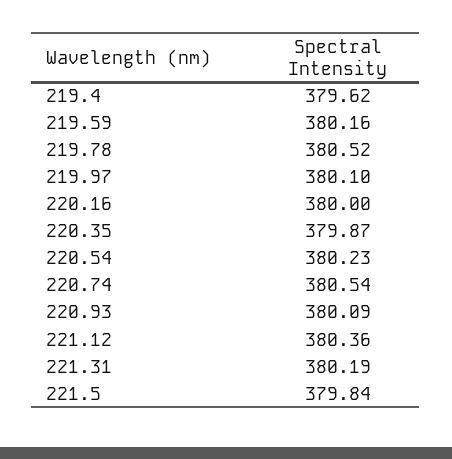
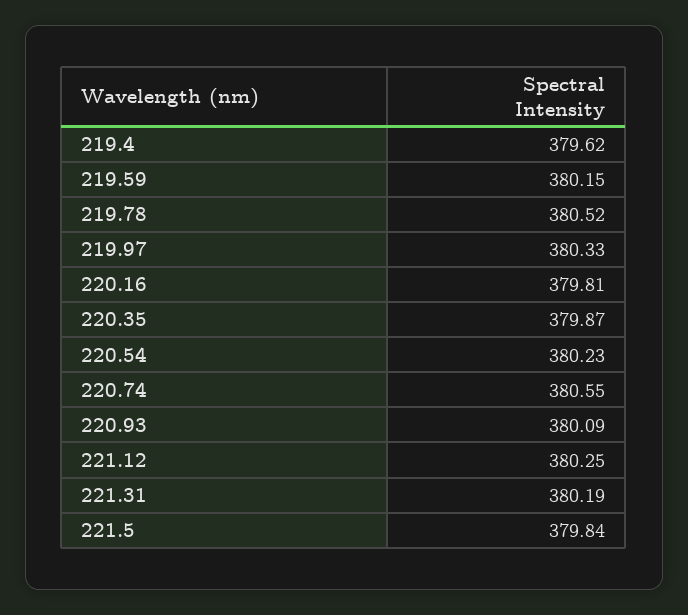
219.59: 380.16 -> 380.15
219.97: 380.1 -> 380.33
220.16: 380 -> 379.81
220.74: 380.54 -> 380.55
221.12: 380.36 -> 380.25

